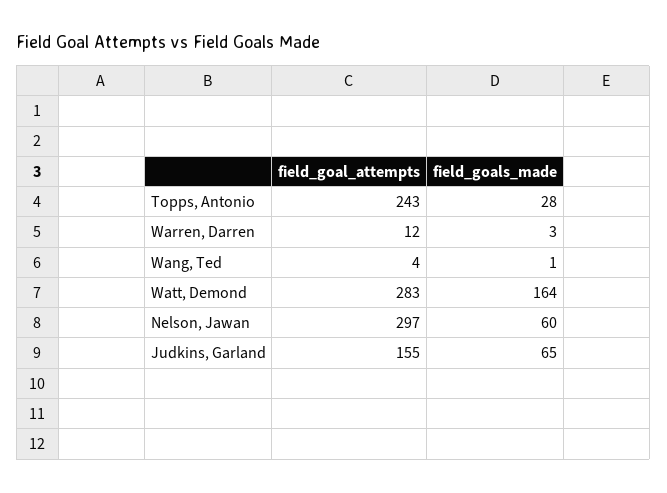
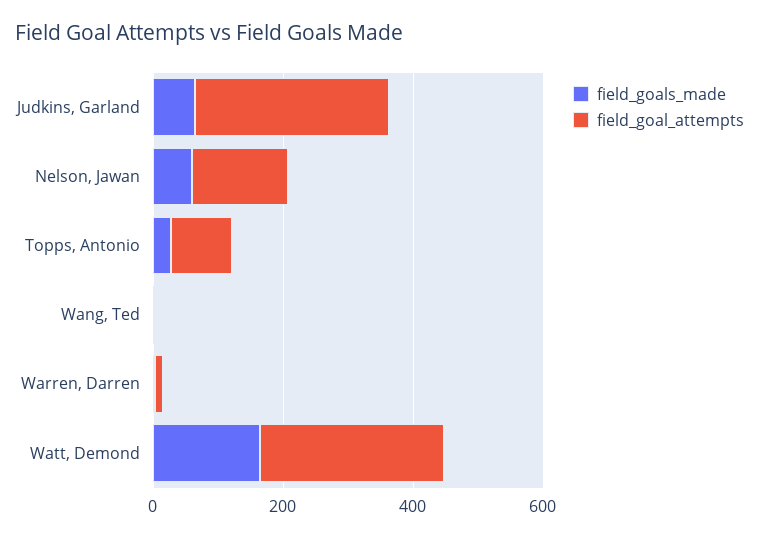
field_goal_attempts, Topps, Antonio: 243 -> 100
field_goal_attempts, Nelson, Jawan: 297 -> 150
field_goal_attempts, Judkins, Garland: 155 -> 300

